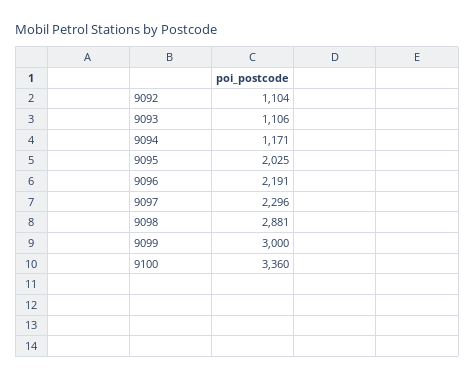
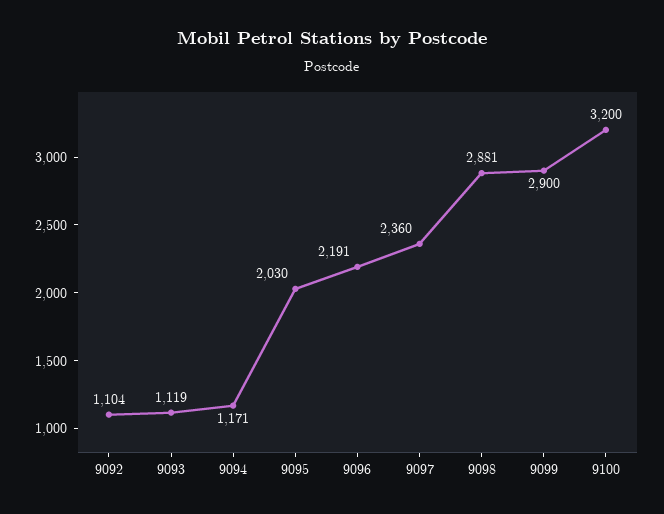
9093: 1106 -> 1119
9095: 2025 -> 2030
9097: 2296 -> 2360
9099: 3000 -> 2900
9100: 3360 -> 3200

